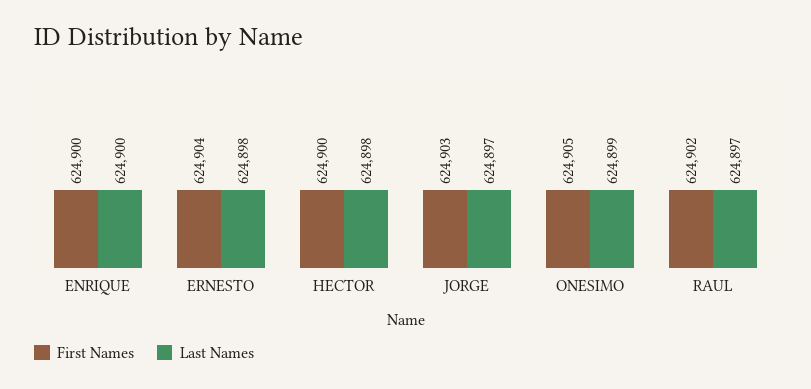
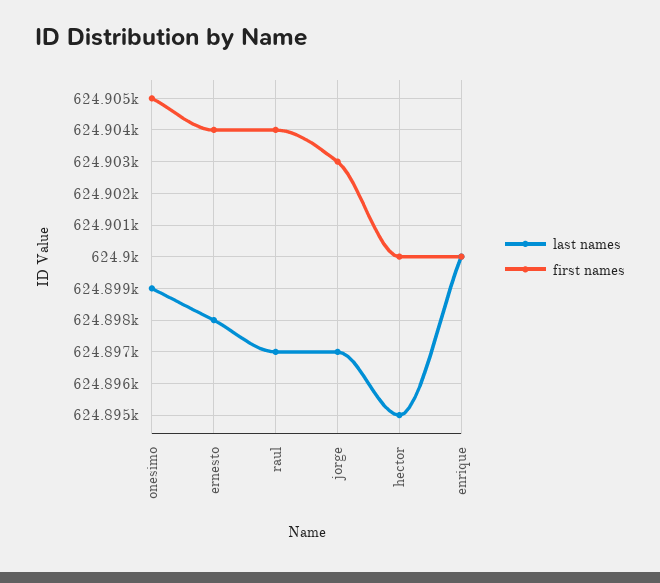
Last Names, HECTOR: 624898 -> 624895
First Names, RAUL: 624902 -> 624904

